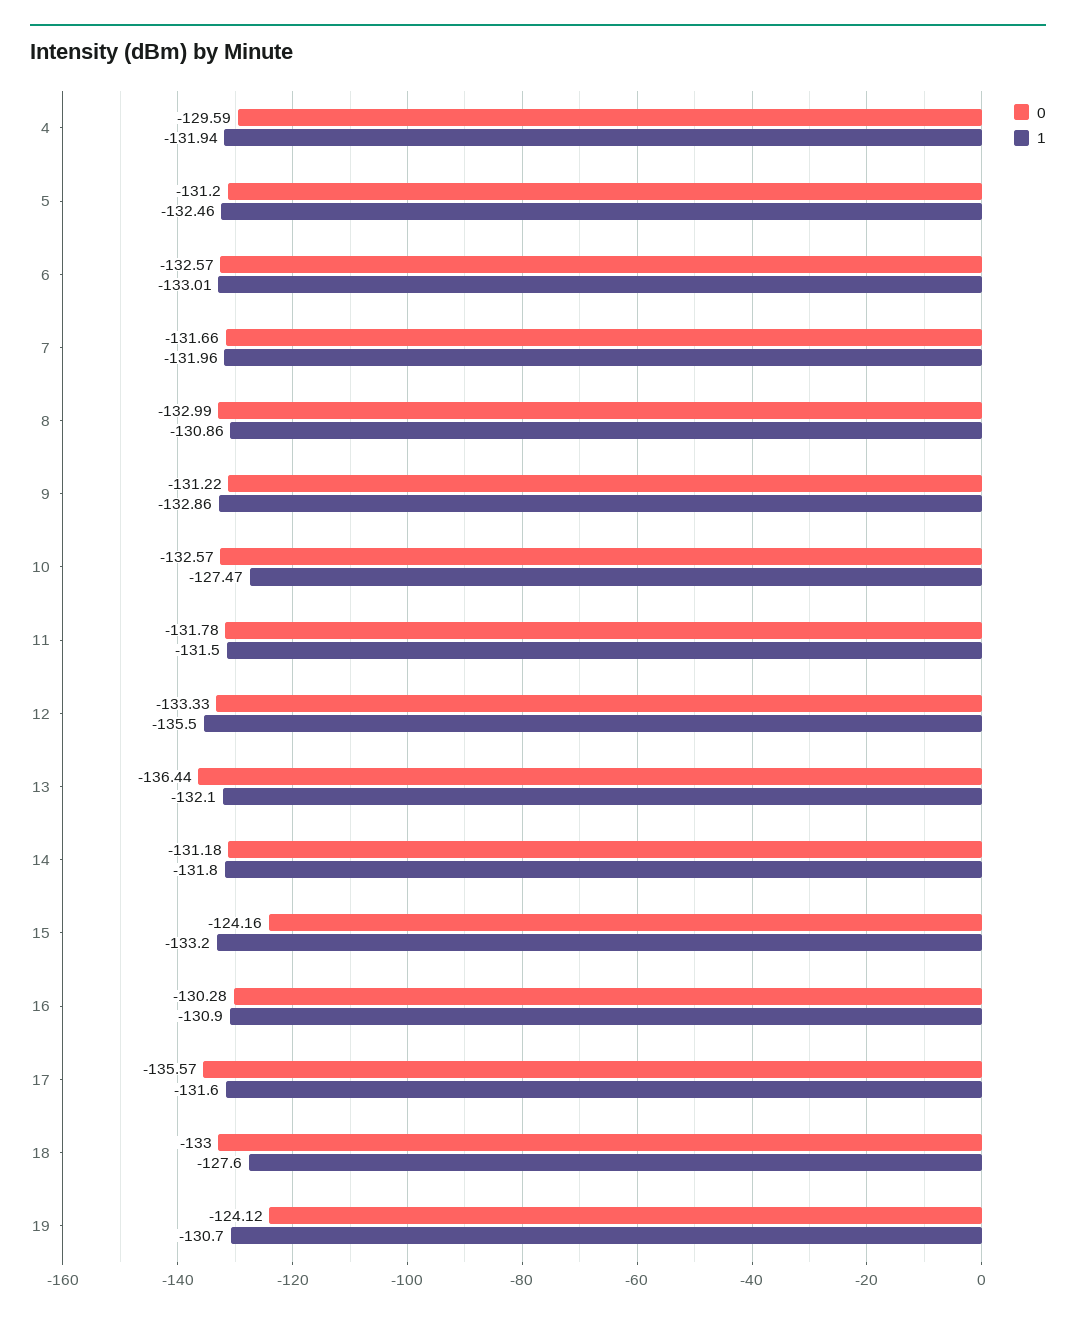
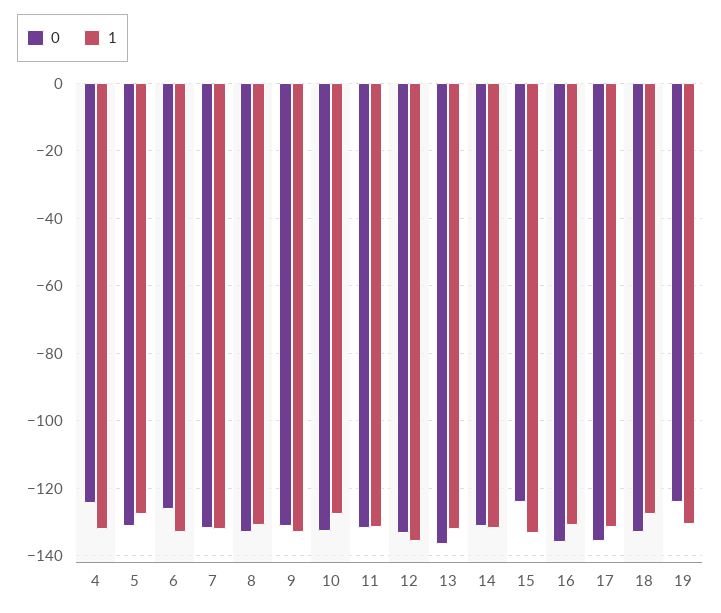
0, 4: -129.59 -> -124
1, 5: -132.46 -> -128
0, 6: -132.57 -> -126
0, 16: -130.28 -> -136

